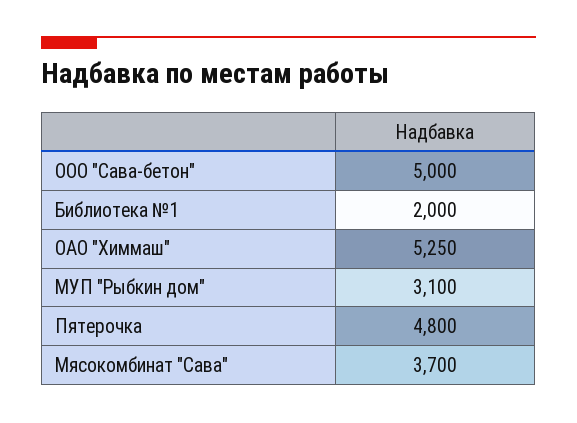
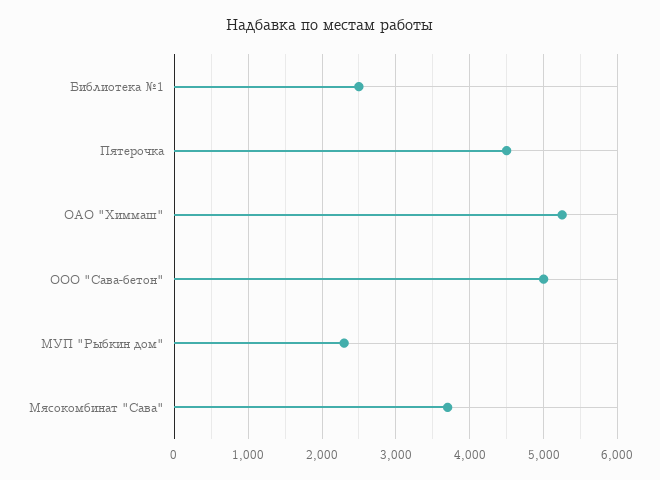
Библиотека №1: 2000 -> 2500
МУП "Рыбкин дом": 3100 -> 2300
Пятерочка: 4800 -> 4500

